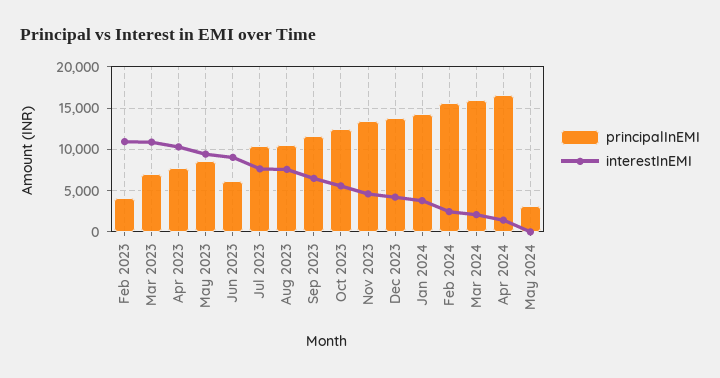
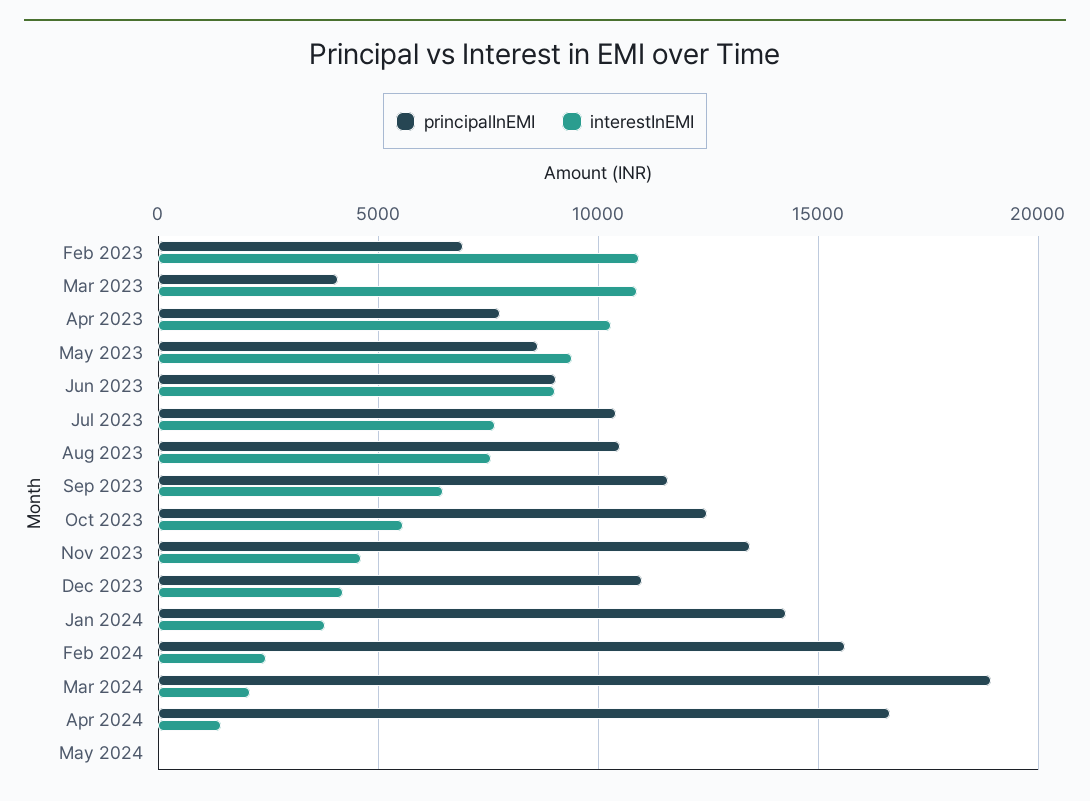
principalInEMI, Feb 2023: 4000 -> 7000
principalInEMI, Mar 2023: 7000 -> 4000
principalInEMI, Jun 2023: 6000 -> 9000
principalInEMI, Dec 2023: 14000 -> 11000
principalInEMI, Mar 2024: 16000 -> 19000
principalInEMI, May 2024: 3000 -> 0

